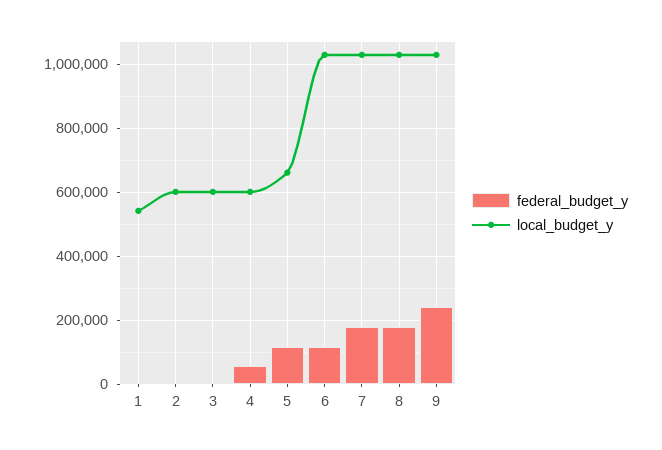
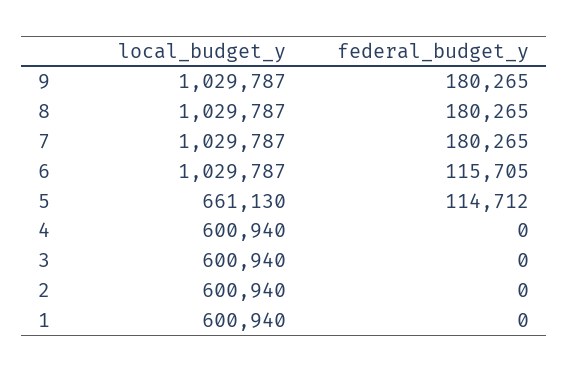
local_budget_y, 1: 540000 -> 600940
federal_budget_y, 4: 60000 -> 0
federal_budget_y, 9: 240000 -> 180265

